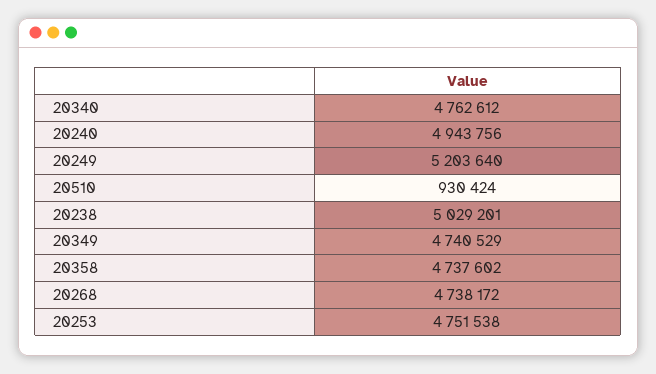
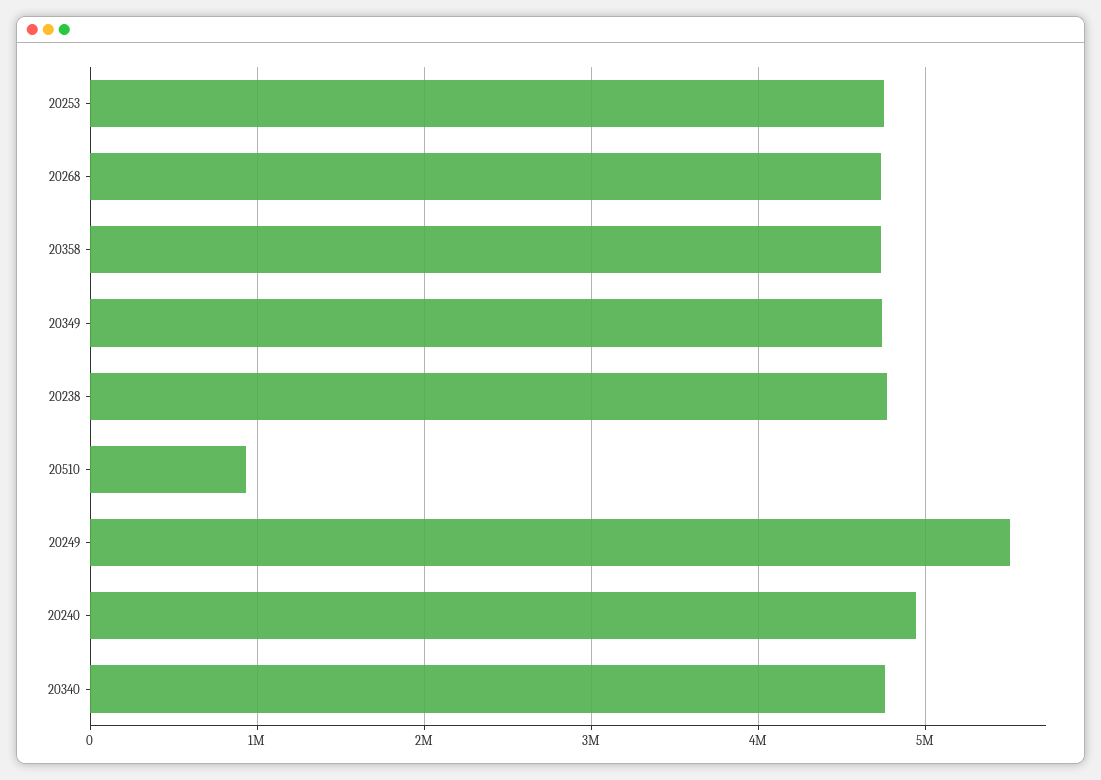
20249: 5203640 -> 5500000
20238: 5029201 -> 4800000

